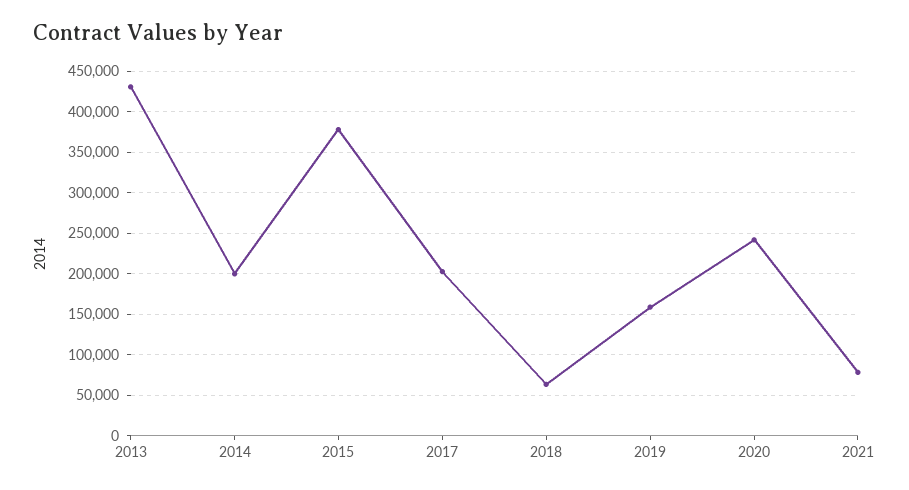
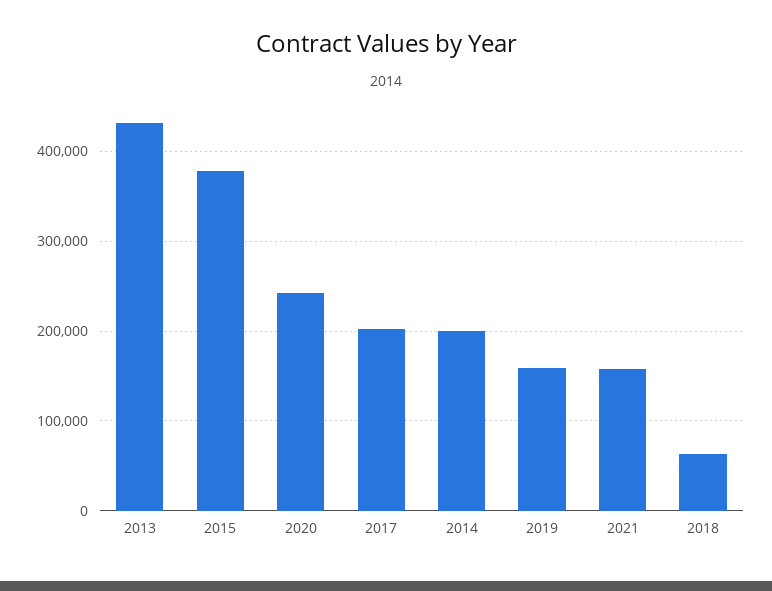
2021: 80000 -> 160000

